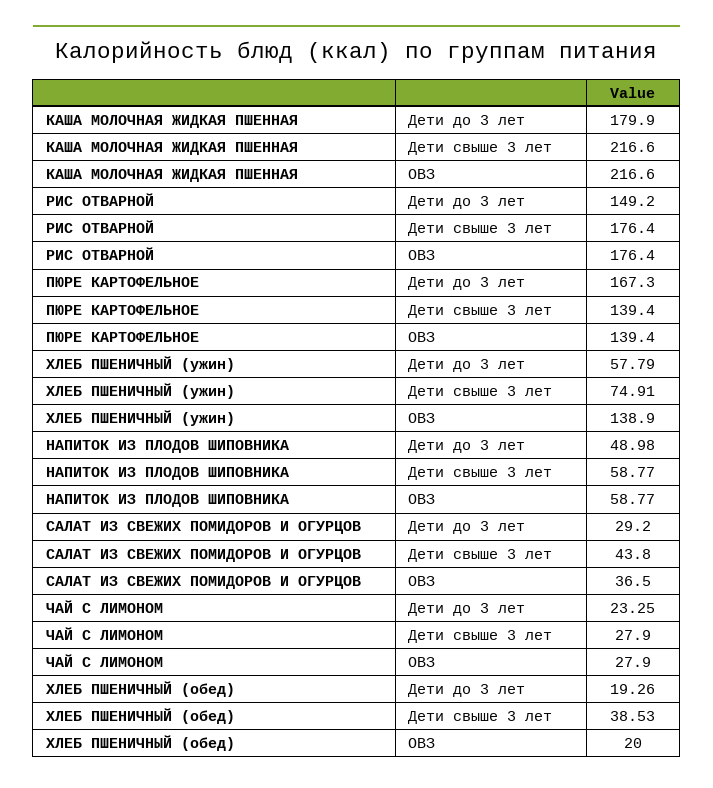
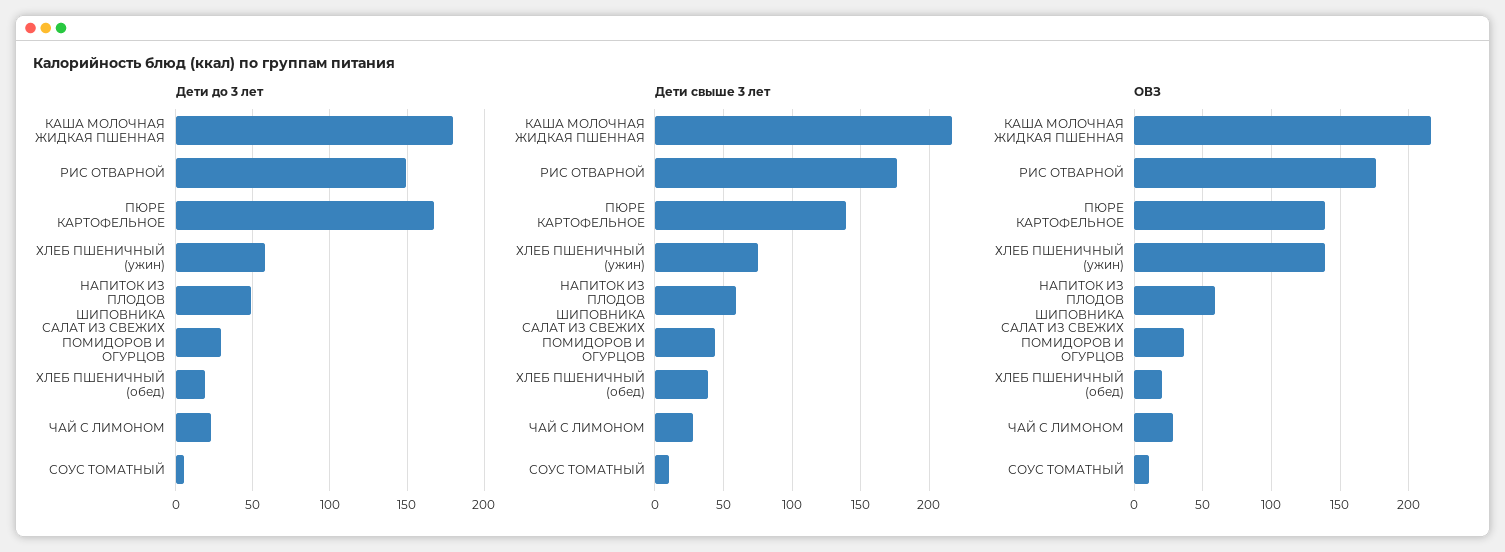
Дети до 3 лет, СОУС ТОМАТНЫЙ: none -> 5
Дети свыше 3 лет, СОУС ТОМАТНЫЙ: none -> 10
ОВЗ, СОУС ТОМАТНЫЙ: none -> 10

